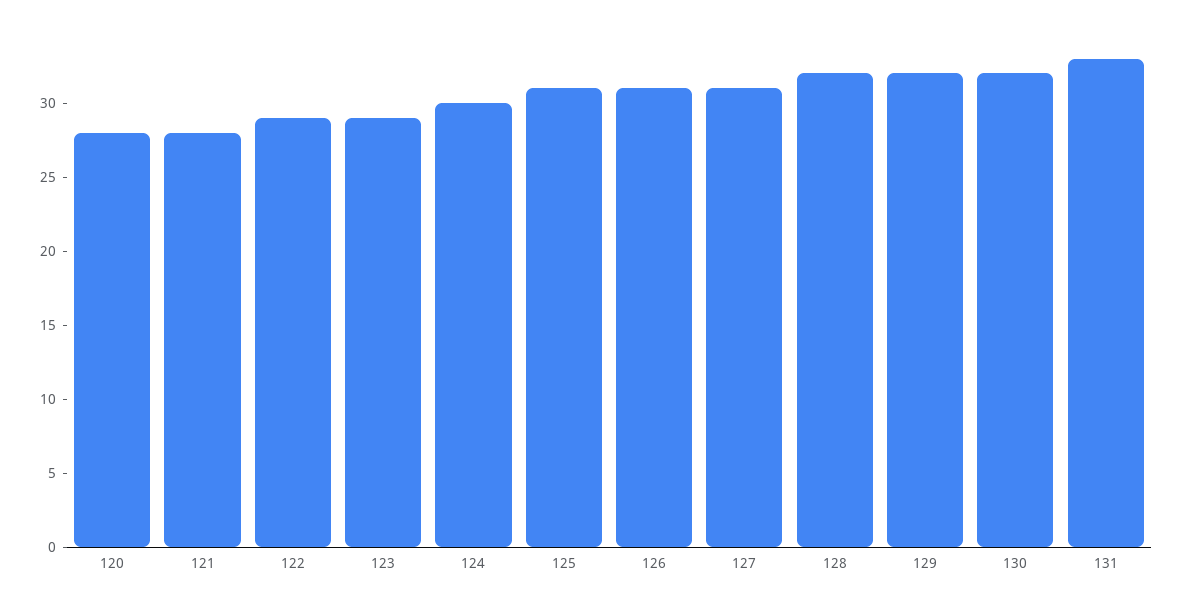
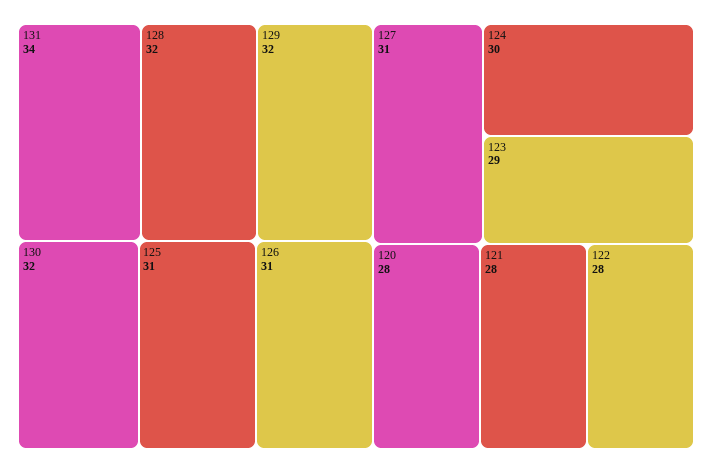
122: 29 -> 28
131: 33 -> 34

